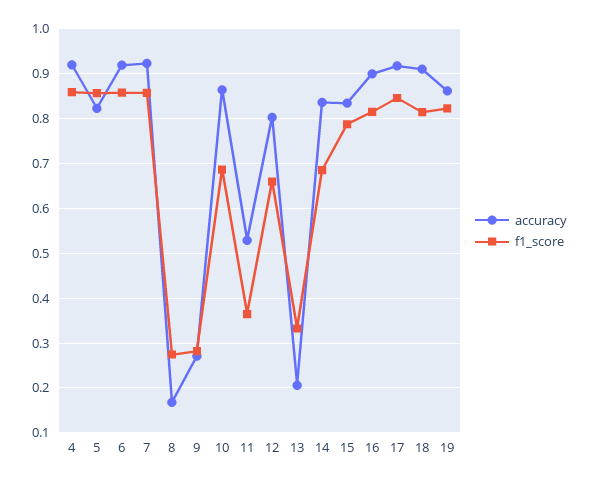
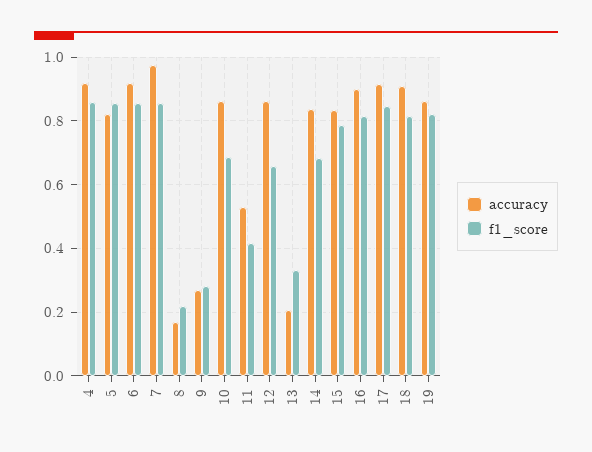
accuracy, 7: 0.92 -> 0.98
f1_score, 8: 0.28 -> 0.22
f1_score, 11: 0.36 -> 0.42
accuracy, 12: 0.8 -> 0.86

